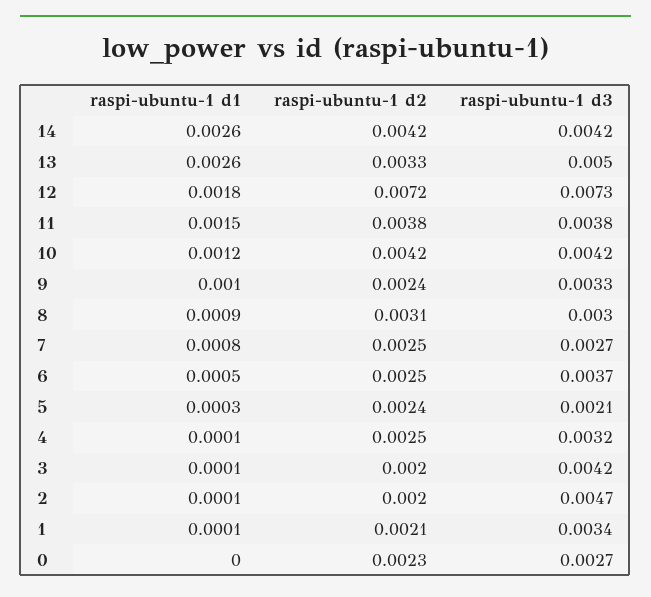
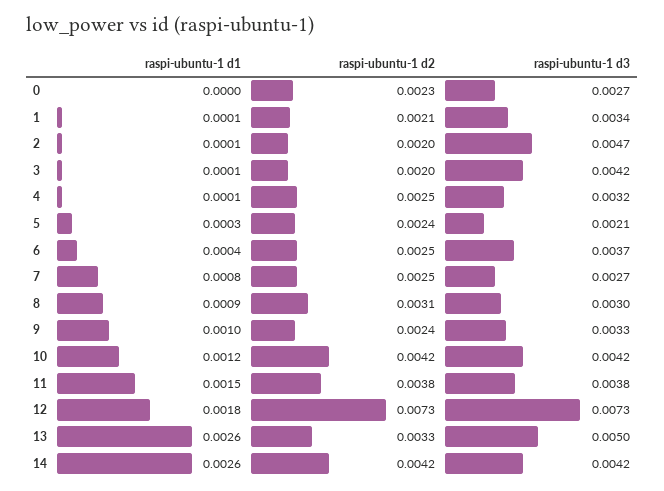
raspi-ubuntu-1 d2, 12: 0.0072 -> 0.0073
raspi-ubuntu-1 d1, 6: 0.0005 -> 0.0004

